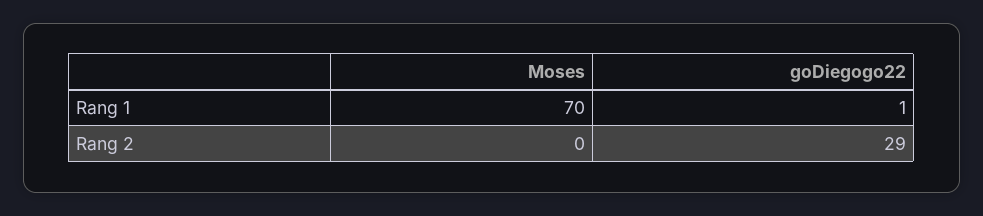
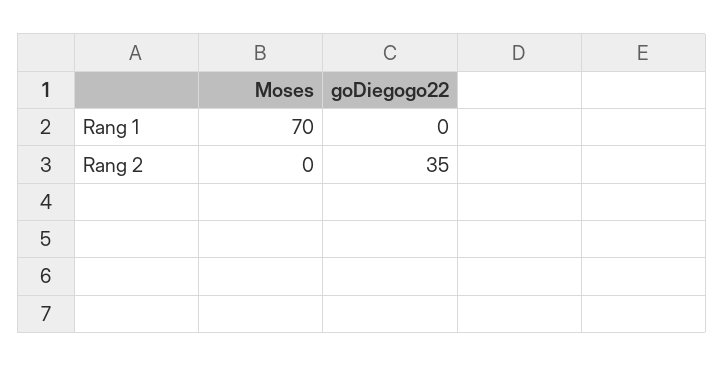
goDiegogo22, Rang 1: 1 -> 0
goDiegogo22, Rang 2: 29 -> 35

